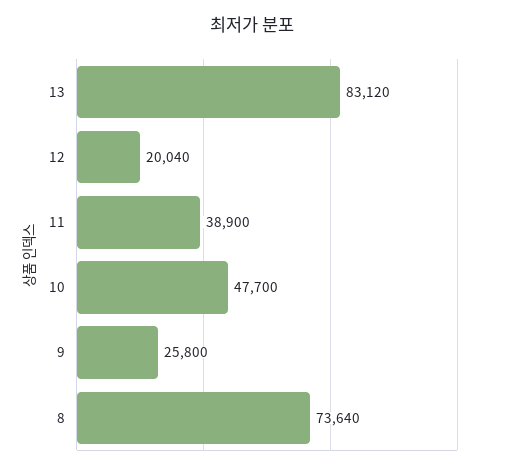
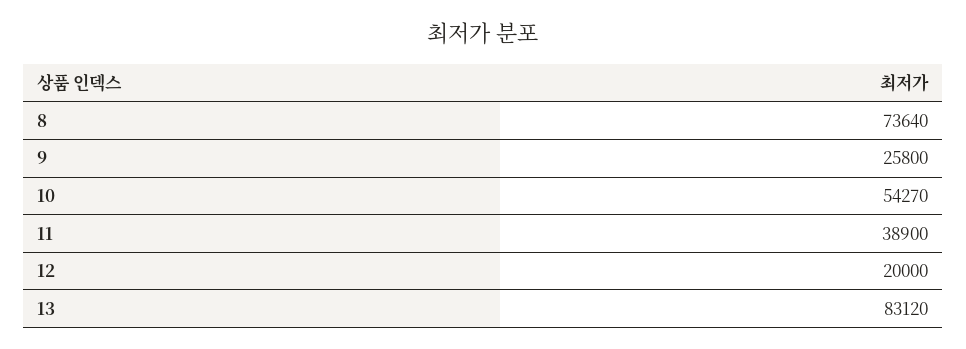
12: 20040 -> 20000
10: 47700 -> 54270

